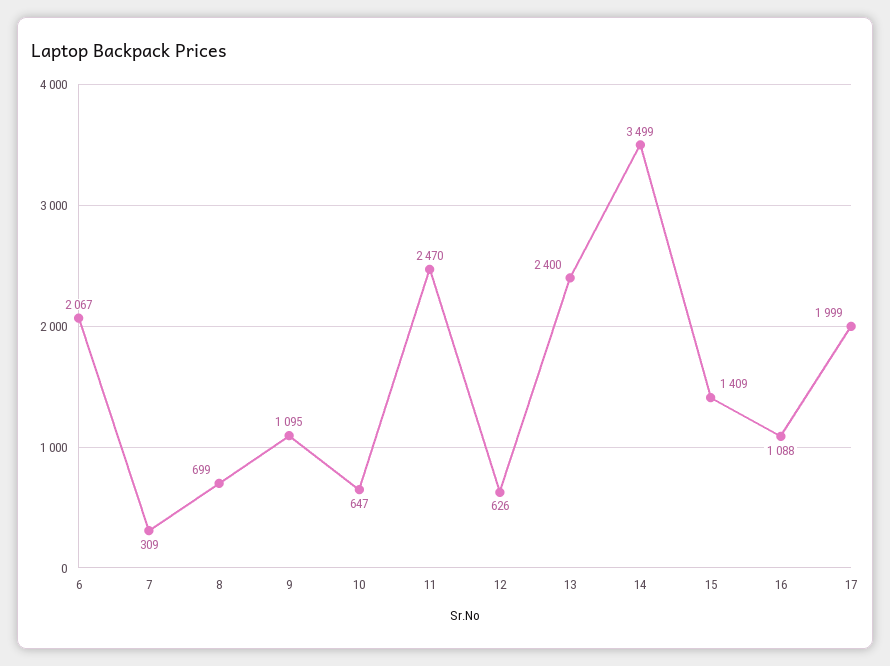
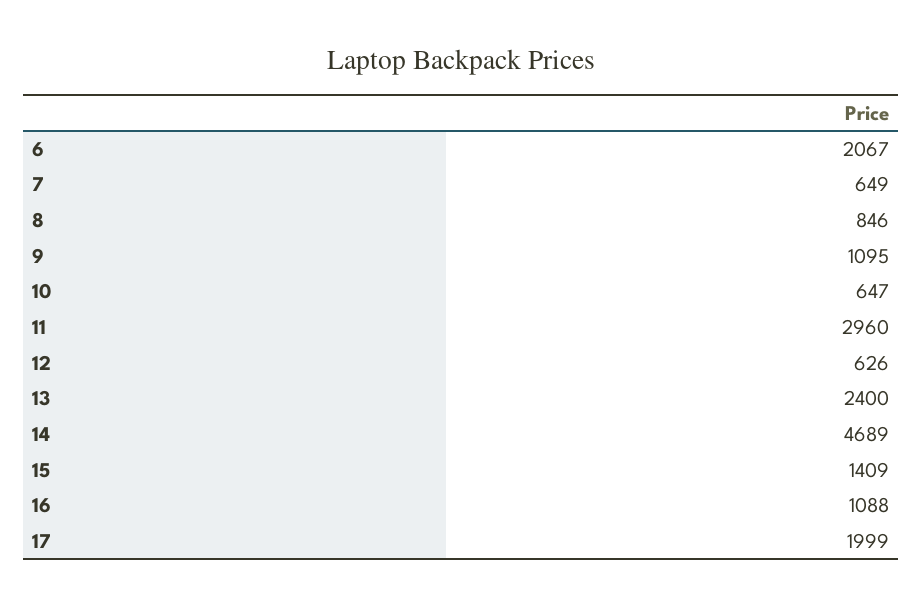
7: 309 -> 649
8: 699 -> 846
11: 2470 -> 2960
14: 3499 -> 4689

